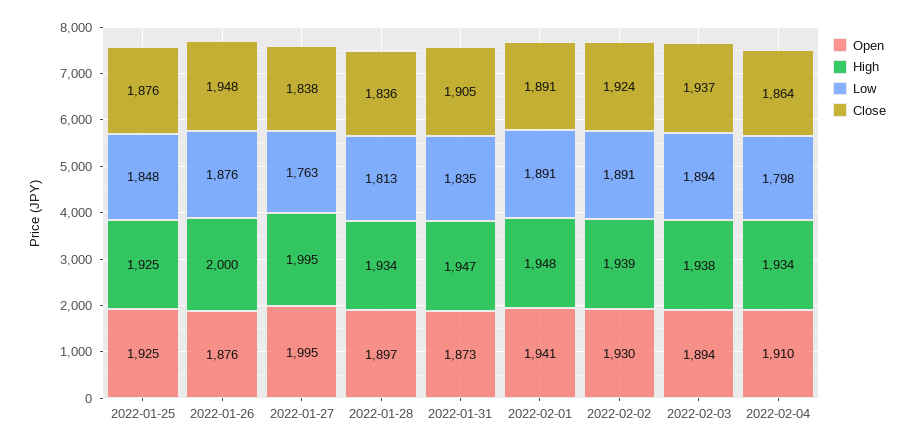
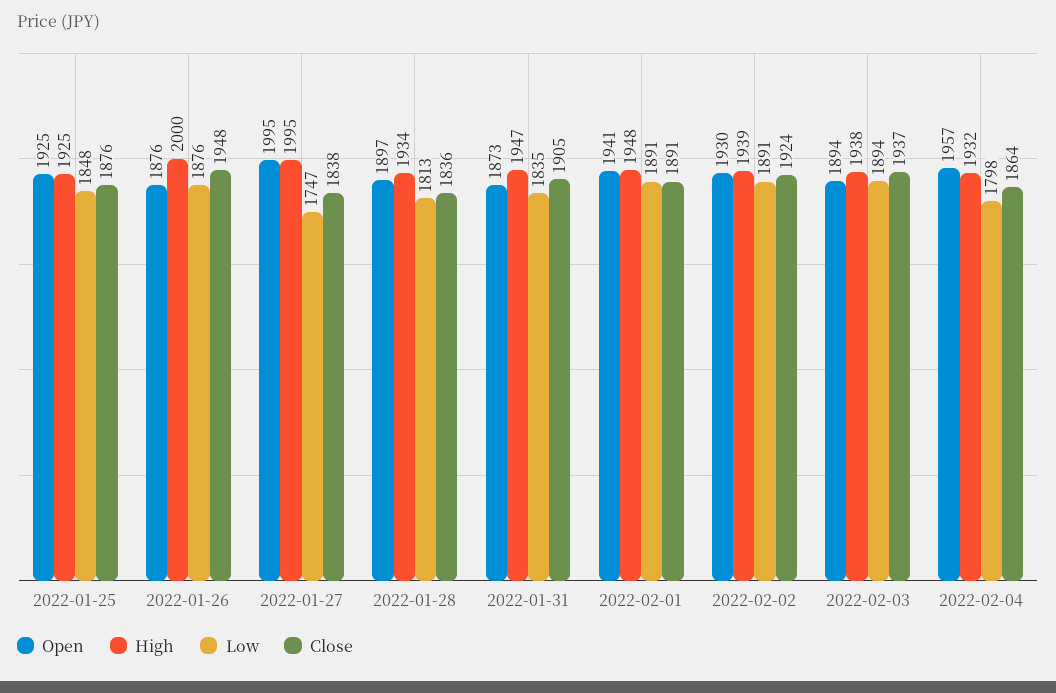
Low, 2022-01-27: 1763 -> 1747
Open, 2022-02-04: 1910 -> 1957
High, 2022-02-04: 1934 -> 1932

